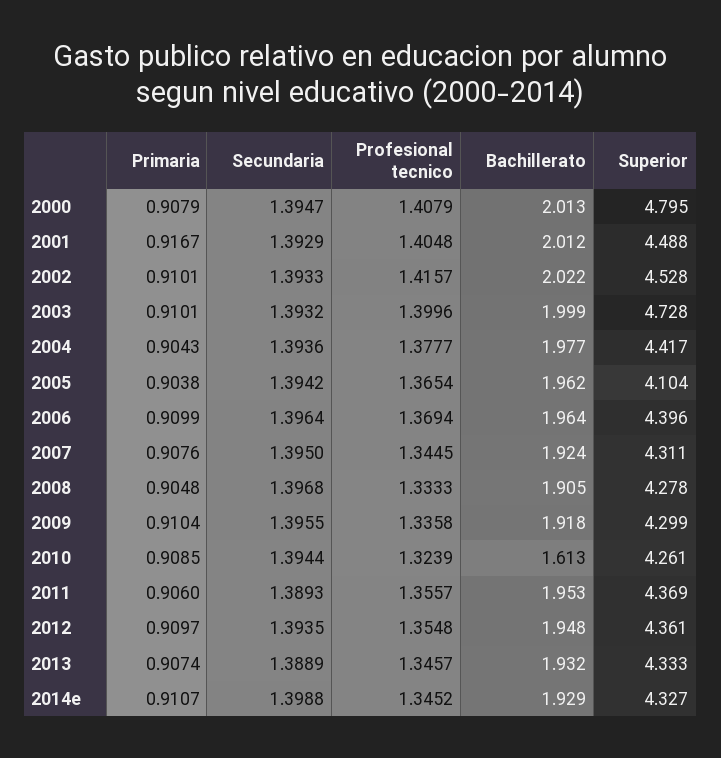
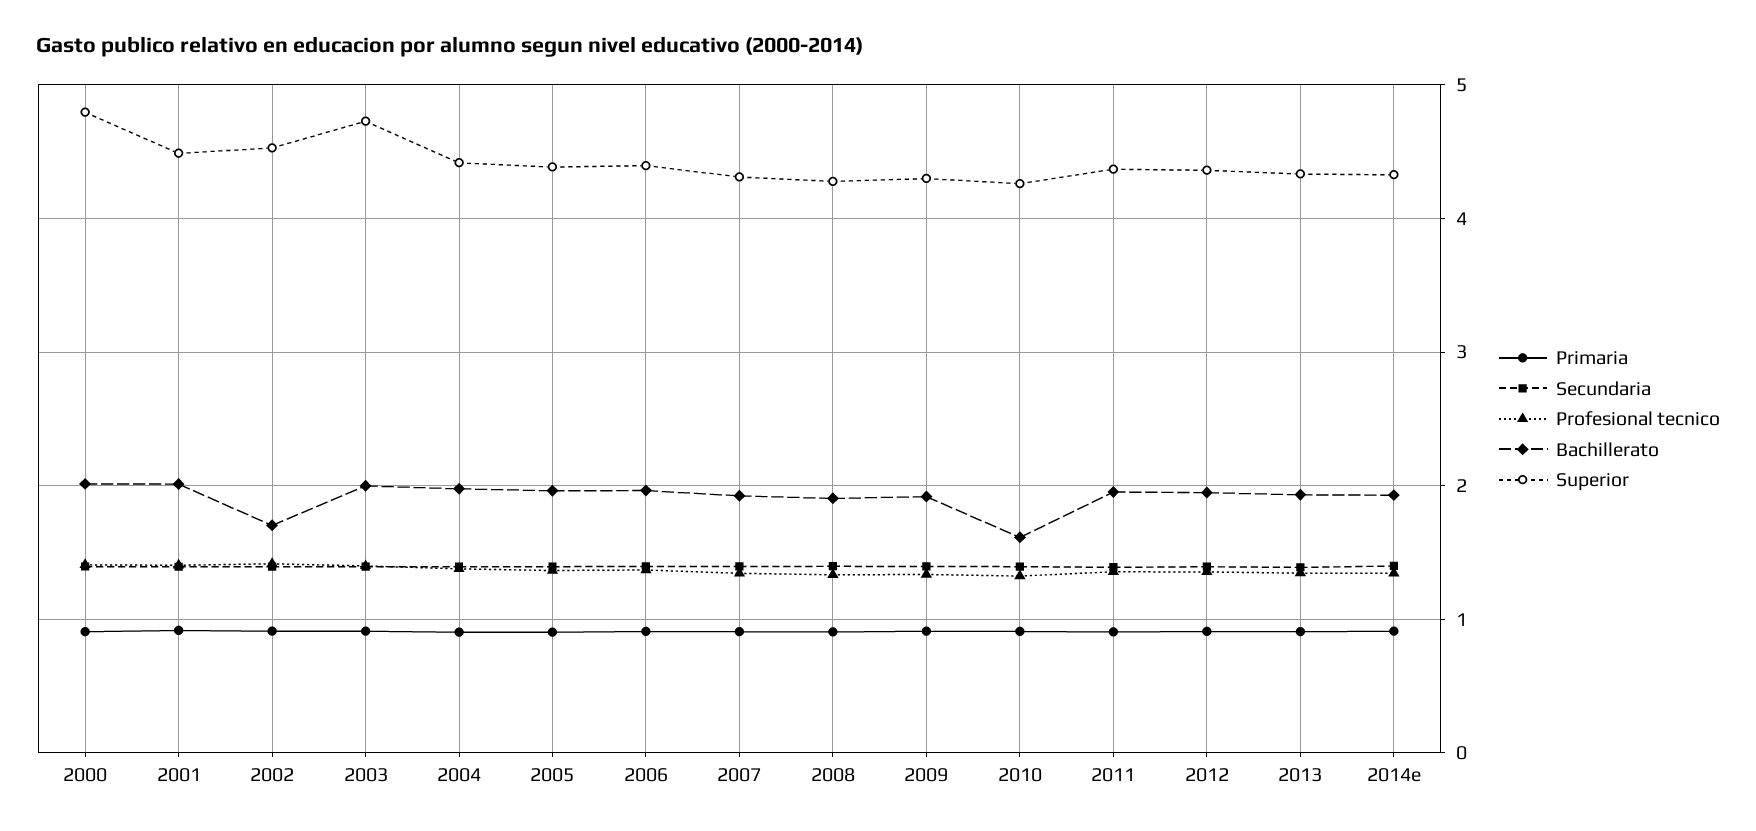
Bachillerato, 2002: 2.022 -> 1.7
Superior, 2005: 4.104 -> 4.4

